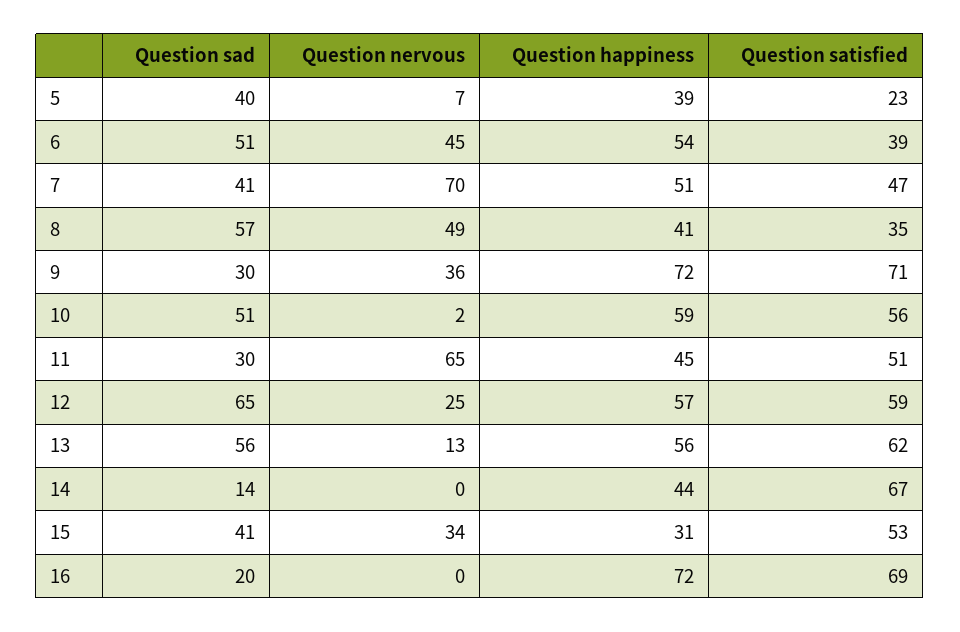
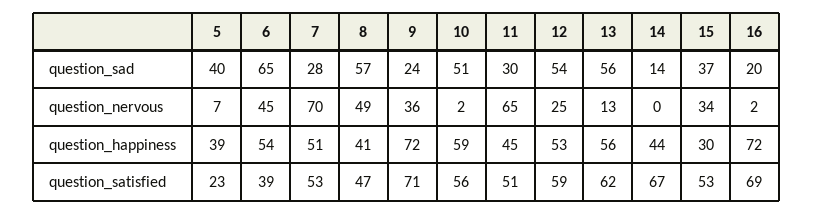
Question sad, 6: 51 -> 65
Question sad, 7: 41 -> 28
Question satisfied, 7: 47 -> 53
Question satisfied, 8: 35 -> 47
Question sad, 9: 30 -> 24
Question sad, 12: 65 -> 54
Question happiness, 12: 57 -> 53
Question sad, 15: 41 -> 37
Question happiness, 15: 31 -> 30
Question nervous, 16: 0 -> 2

